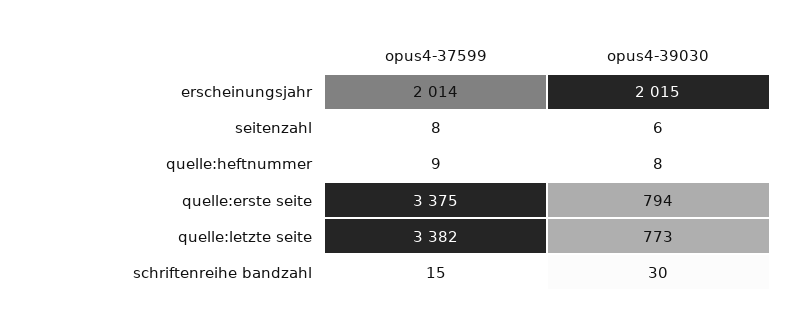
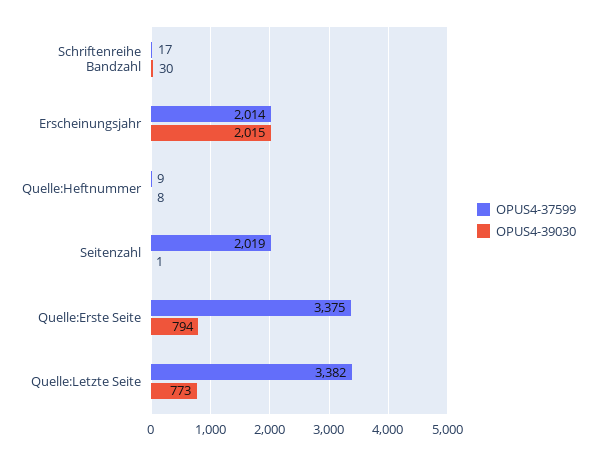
opus4-37599, seitenzahl: 8 -> 2019
opus4-39030, seitenzahl: 6 -> 1
opus4-37599, schriftenreihe bandzahl: 15 -> 17

